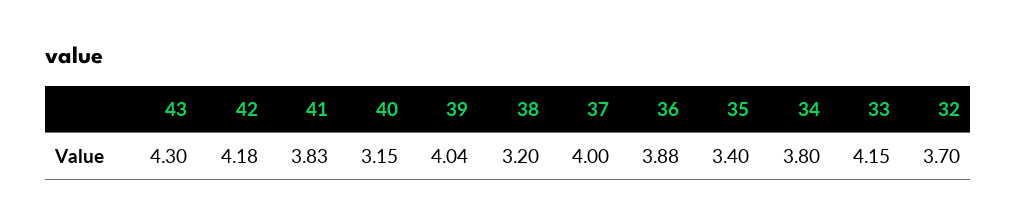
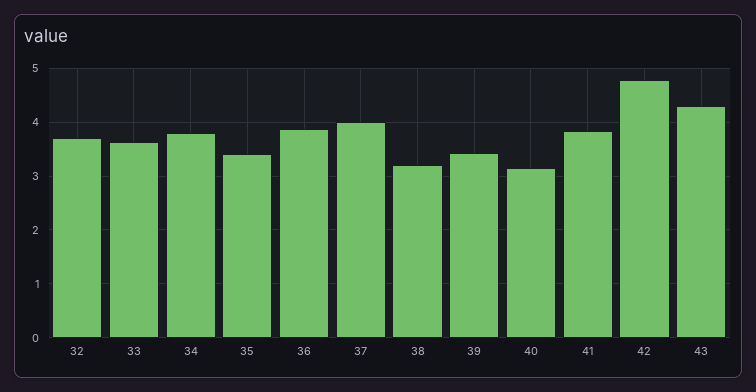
42: 4.18 -> 4.8
39: 4.04 -> 3.4
33: 4.15 -> 3.6

